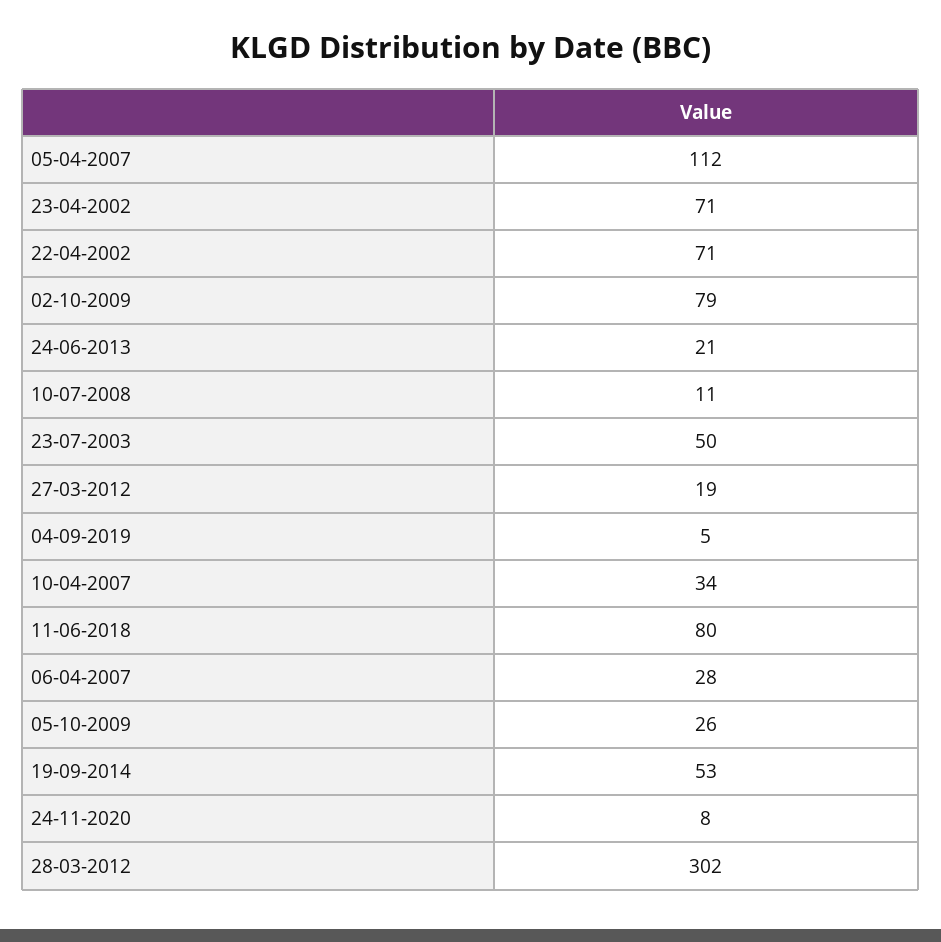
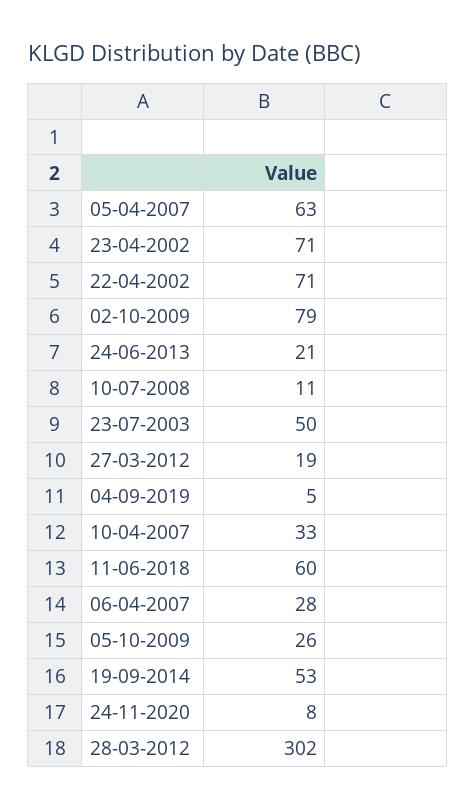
05-04-2007: 112 -> 63
10-04-2007: 34 -> 33
11-06-2018: 80 -> 60

